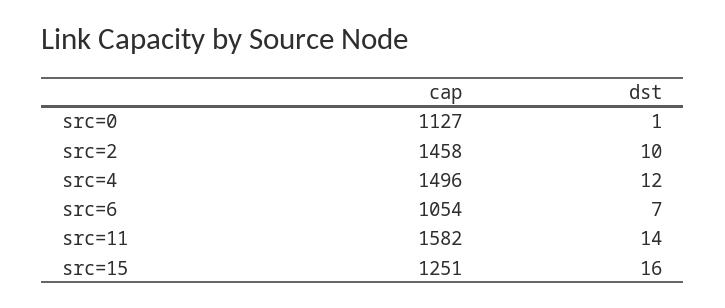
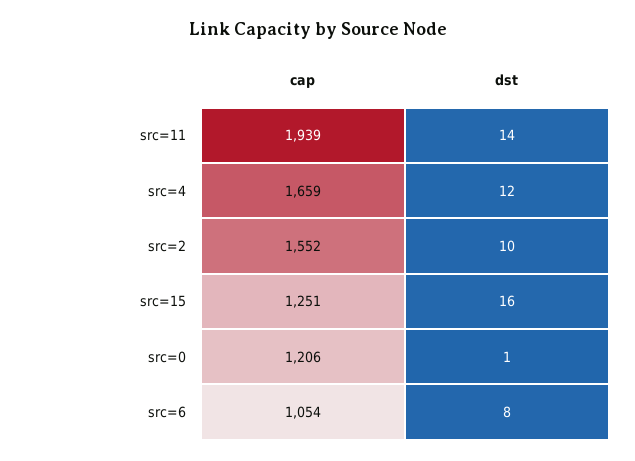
cap, src=0: 1127 -> 1206
cap, src=2: 1458 -> 1552
cap, src=4: 1496 -> 1659
dst, src=6: 7 -> 8
cap, src=11: 1582 -> 1939

